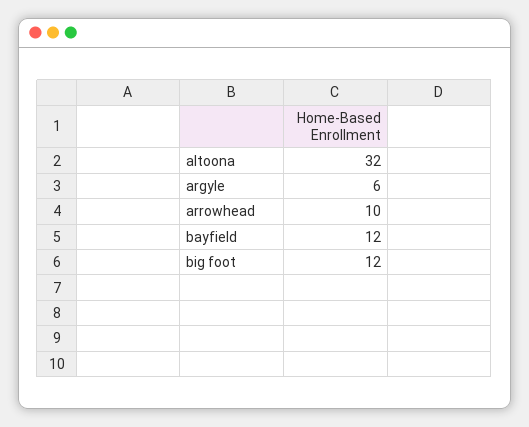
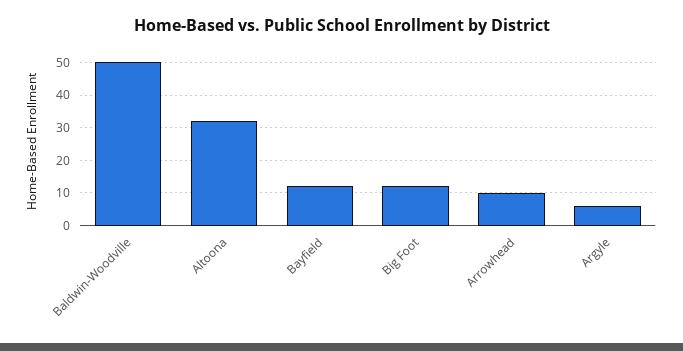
Baldwin-Woodville: none -> 50

